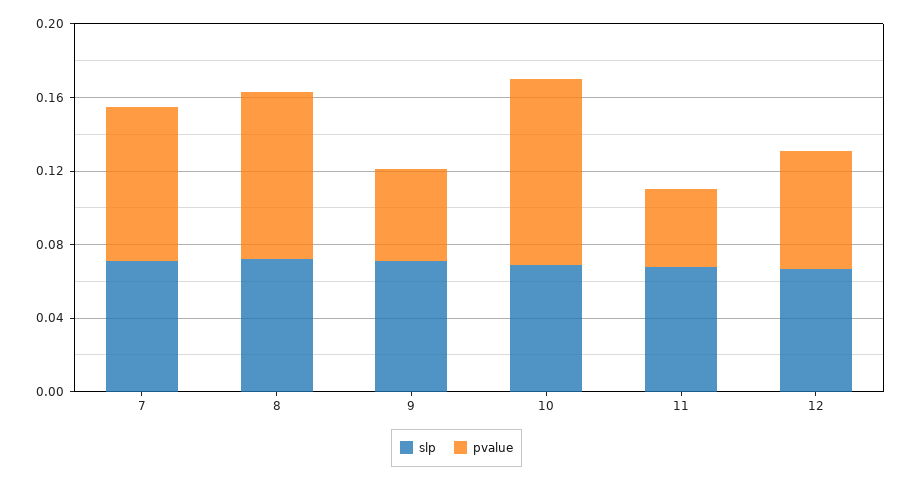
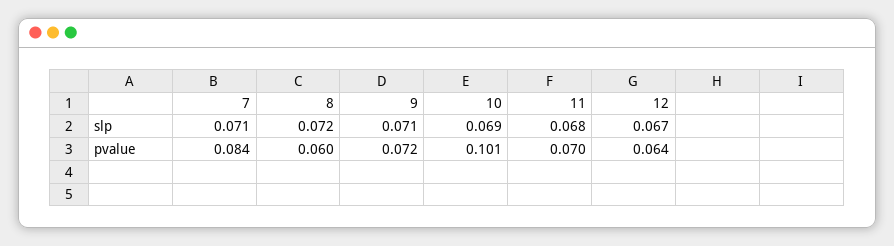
pvalue, 8: 0.09 -> 0.06
pvalue, 9: 0.05 -> 0.072
pvalue, 11: 0.04 -> 0.07

